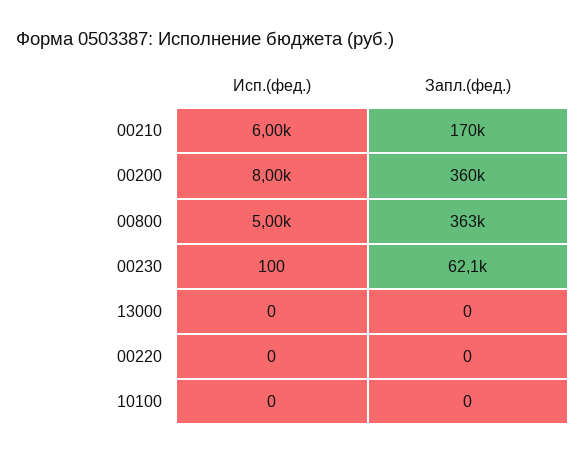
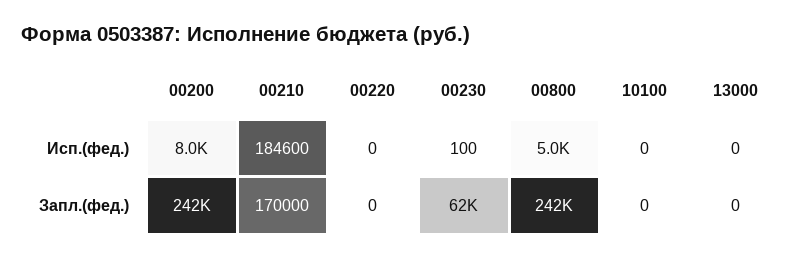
Исп.(фед.), 00210: 6000 -> 184600
Запл.(фед.), 00200: 360000 -> 242000
Запл.(фед.), 00800: 363000 -> 242000

